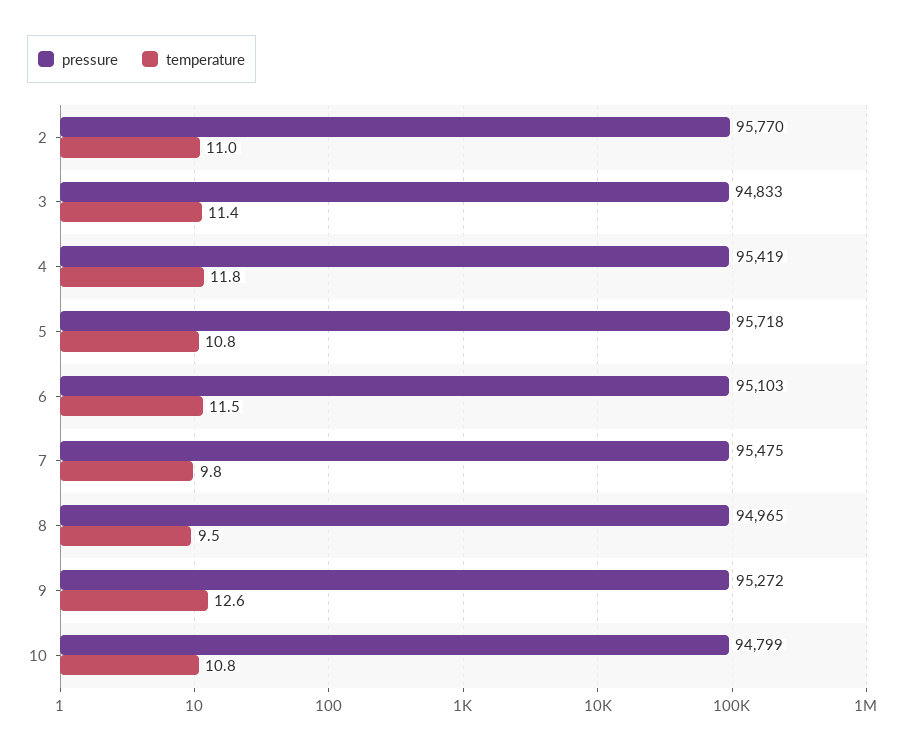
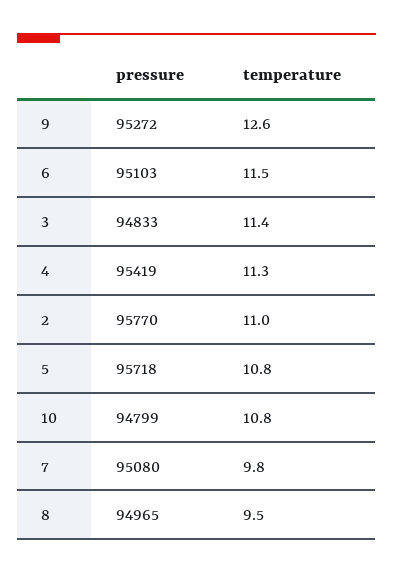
temperature, 4: 11.8 -> 11.3
pressure, 7: 95475 -> 95080

